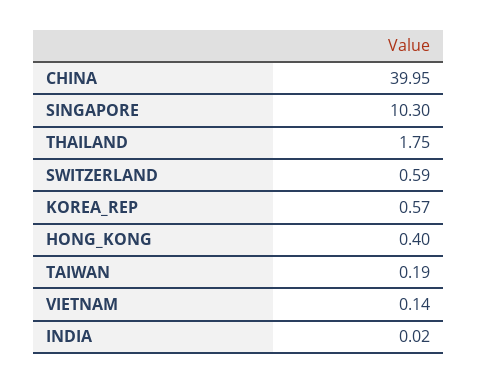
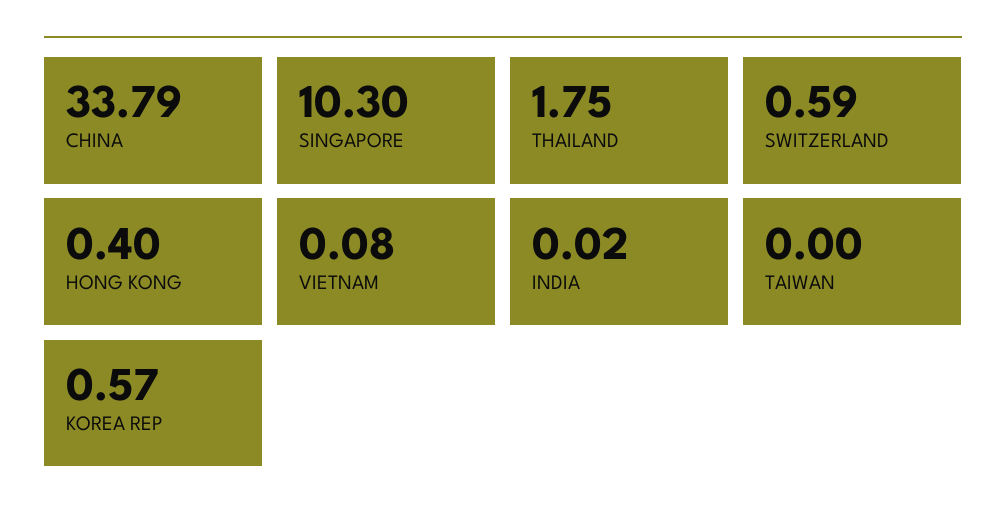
CHINA: 39.95 -> 33.79
TAIWAN: 0.19 -> 0
VIETNAM: 0.14 -> 0.08

